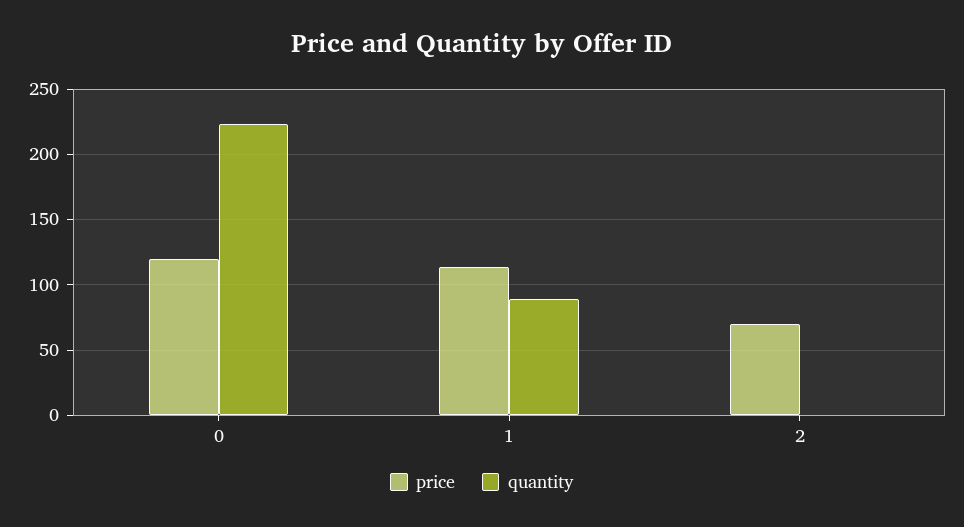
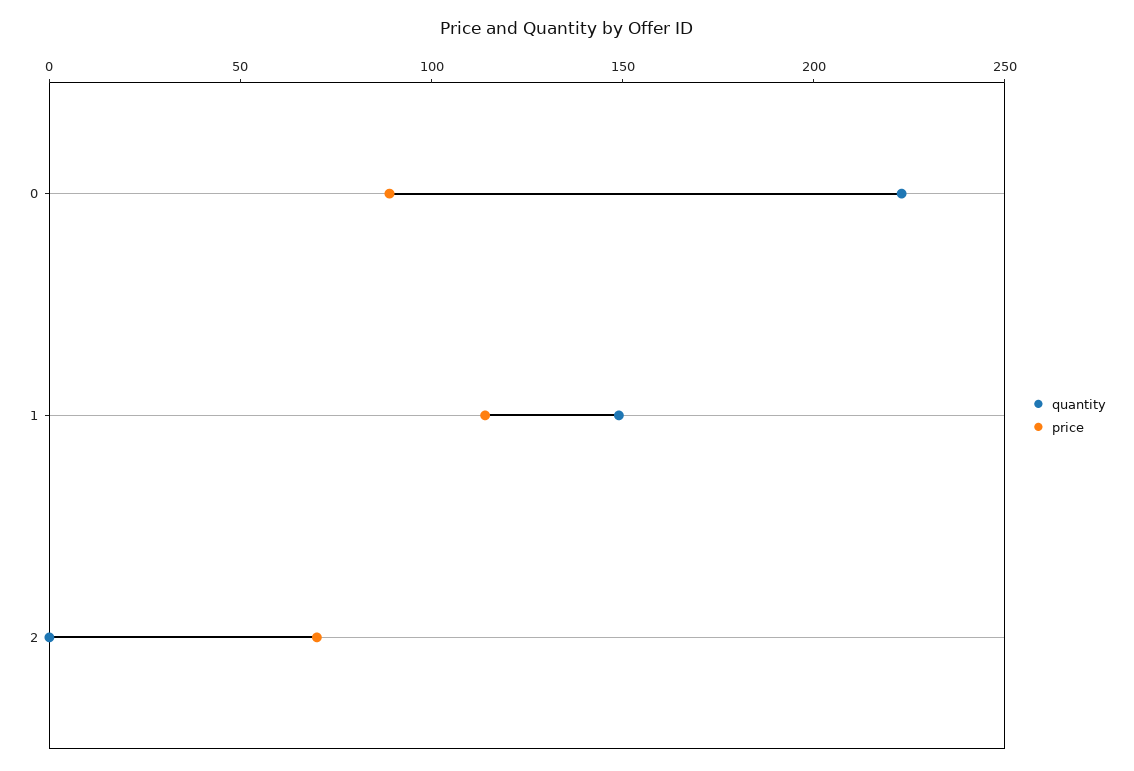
price, 0: 120 -> 90
quantity, 1: 90 -> 150

